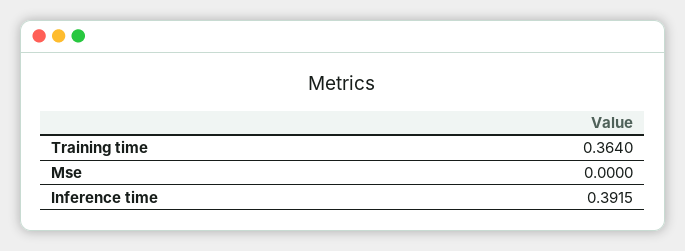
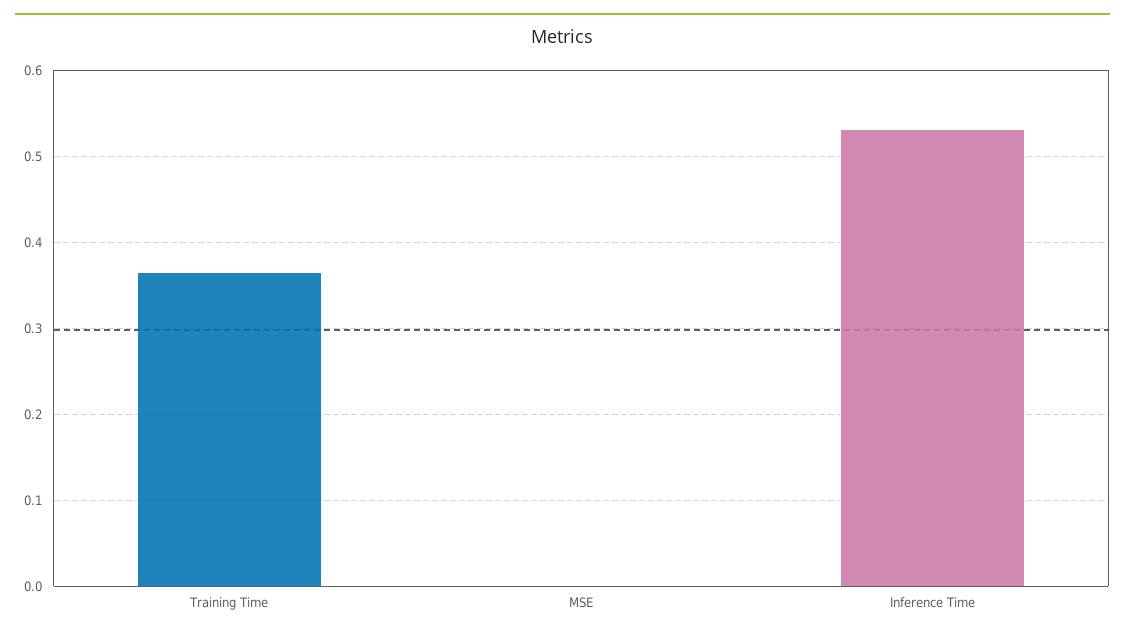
Inference time: 0.3915 -> 0.53

